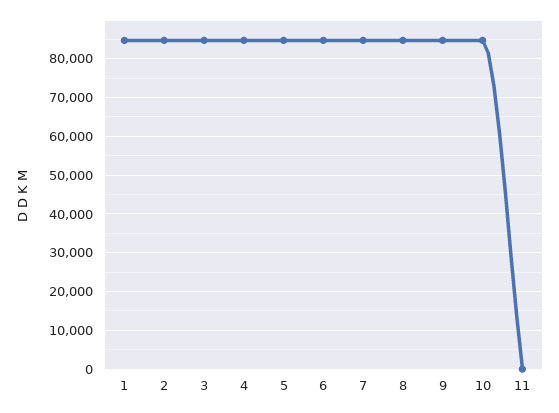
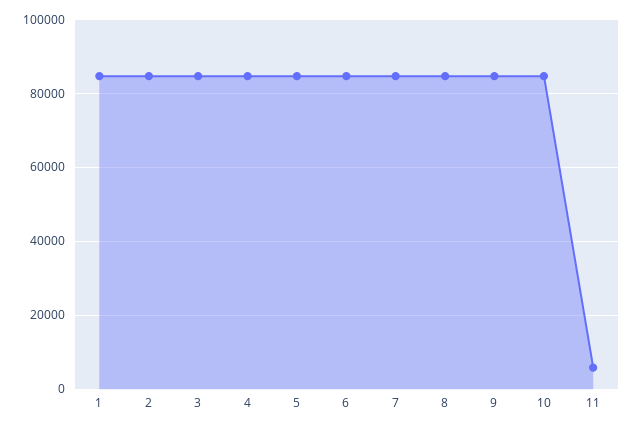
11: 0 -> 6000

